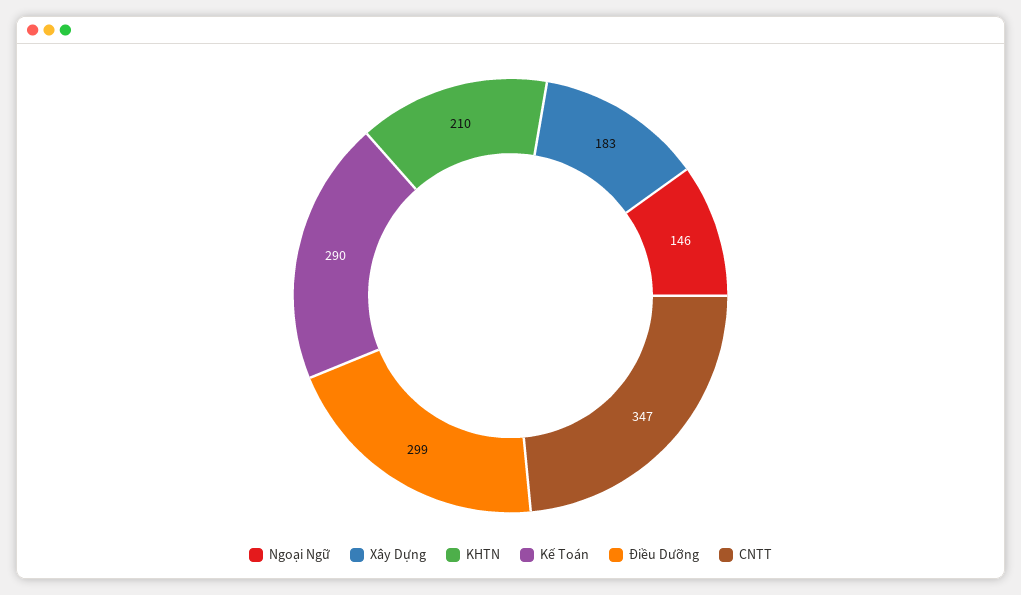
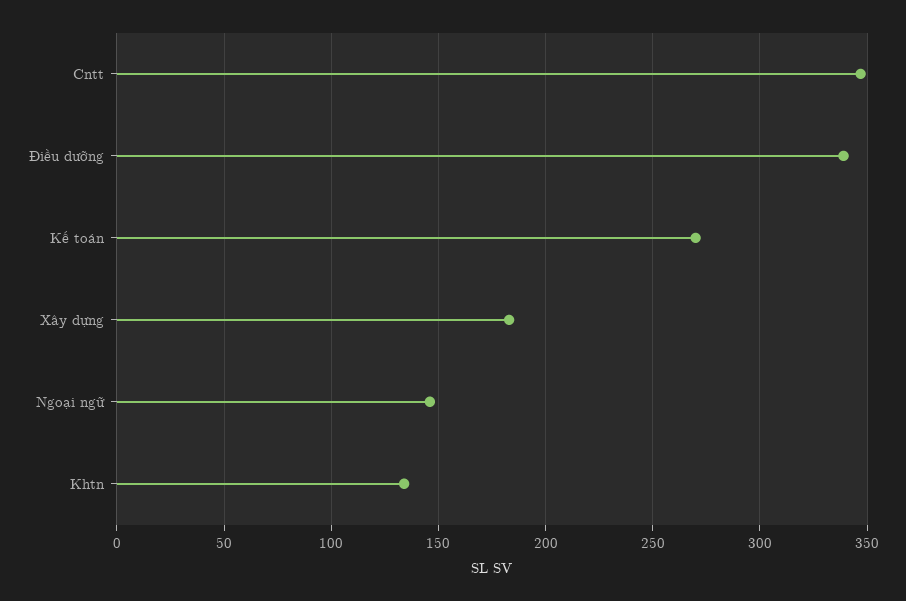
KHTN: 210 -> 135
Kế Toán: 290 -> 270
Điều Dưỡng: 299 -> 340

